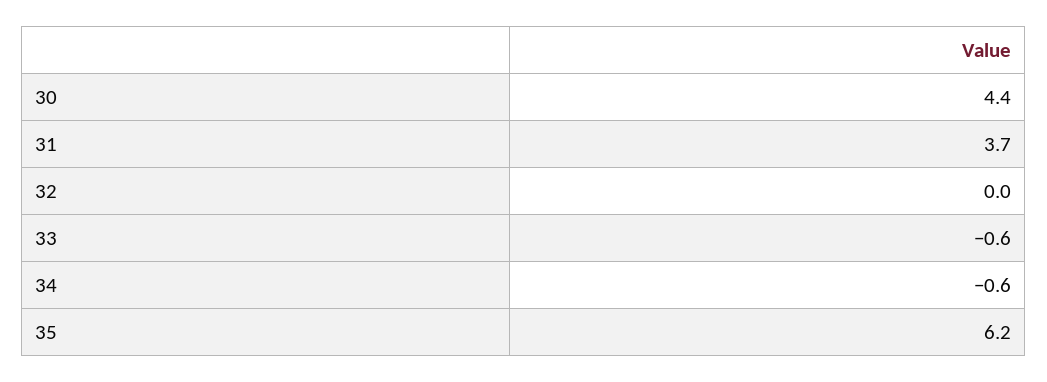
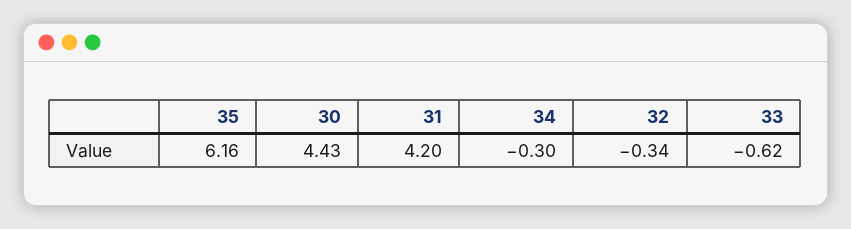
31: 3.7 -> 4.2
32: 0 -> -0.34
34: -0.6 -> -0.3

